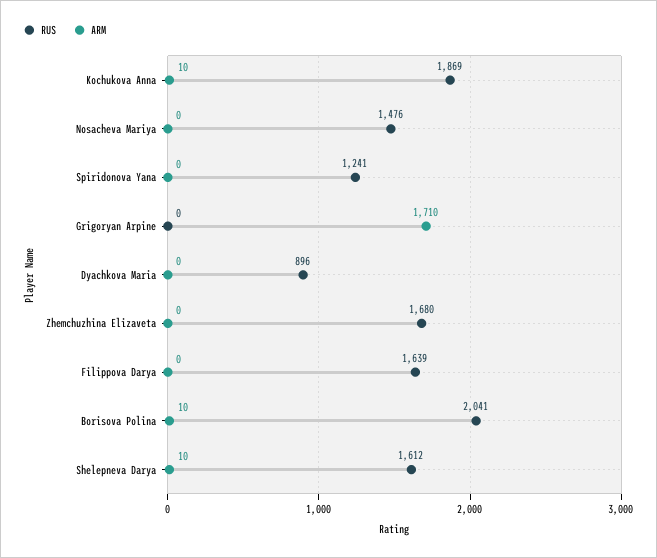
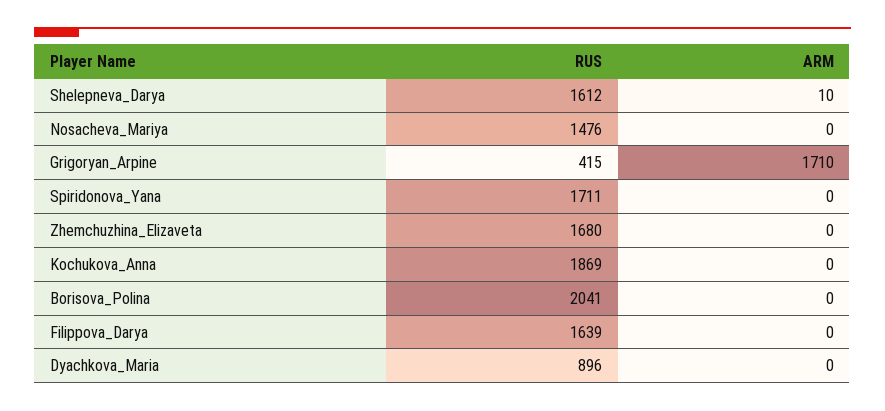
ARM, Kochukova Anna: 10 -> 0
RUS, Spiridonova Yana: 1241 -> 1711
RUS, Grigoryan Arpine: 0 -> 415
ARM, Borisova Polina: 10 -> 0

